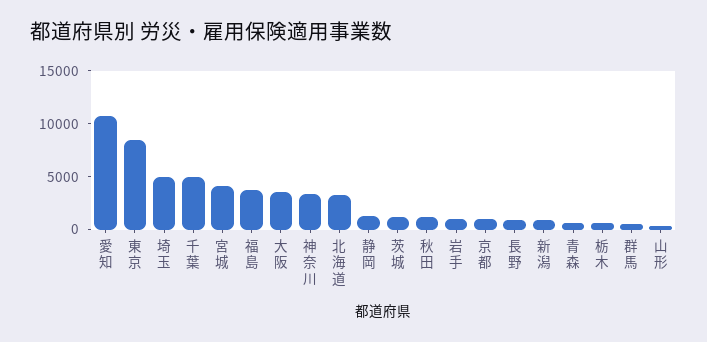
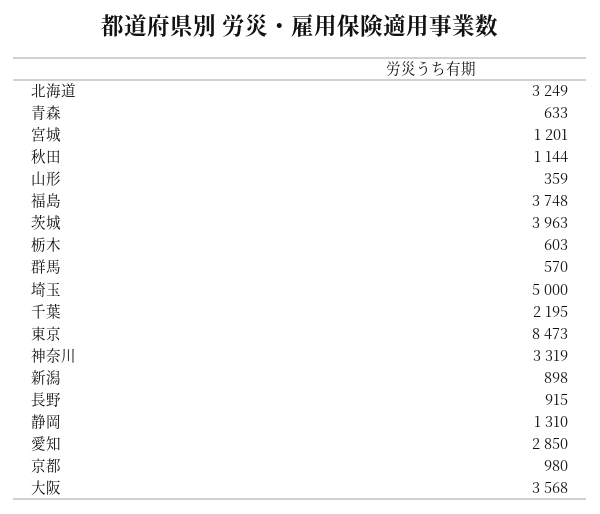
愛知: 11000 -> 2850
千葉: 5000 -> 2195
宮城: 4000 -> 1201
茨城: 1000 -> 3963
岩手: 1000 -> none

